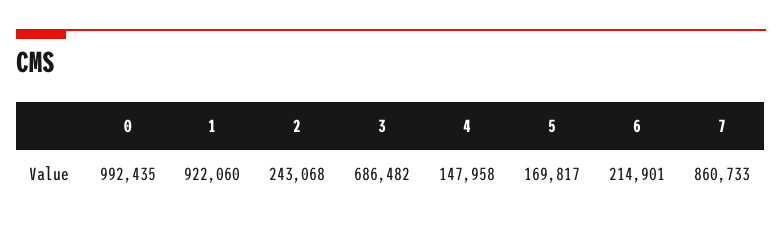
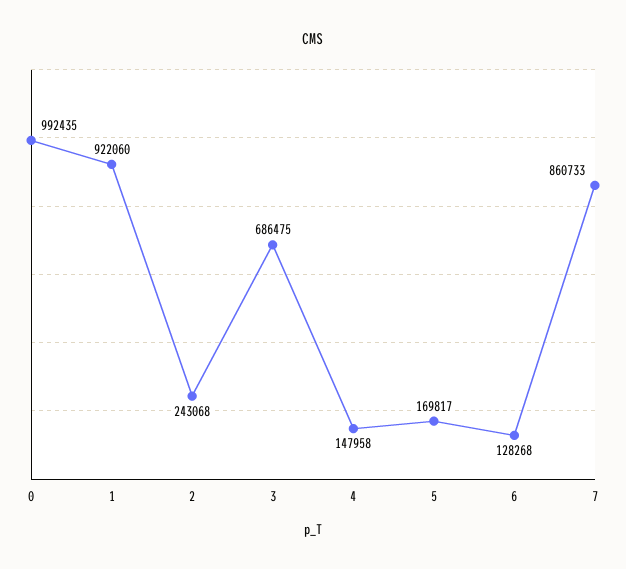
3: 686482 -> 686475
6: 214901 -> 128268

